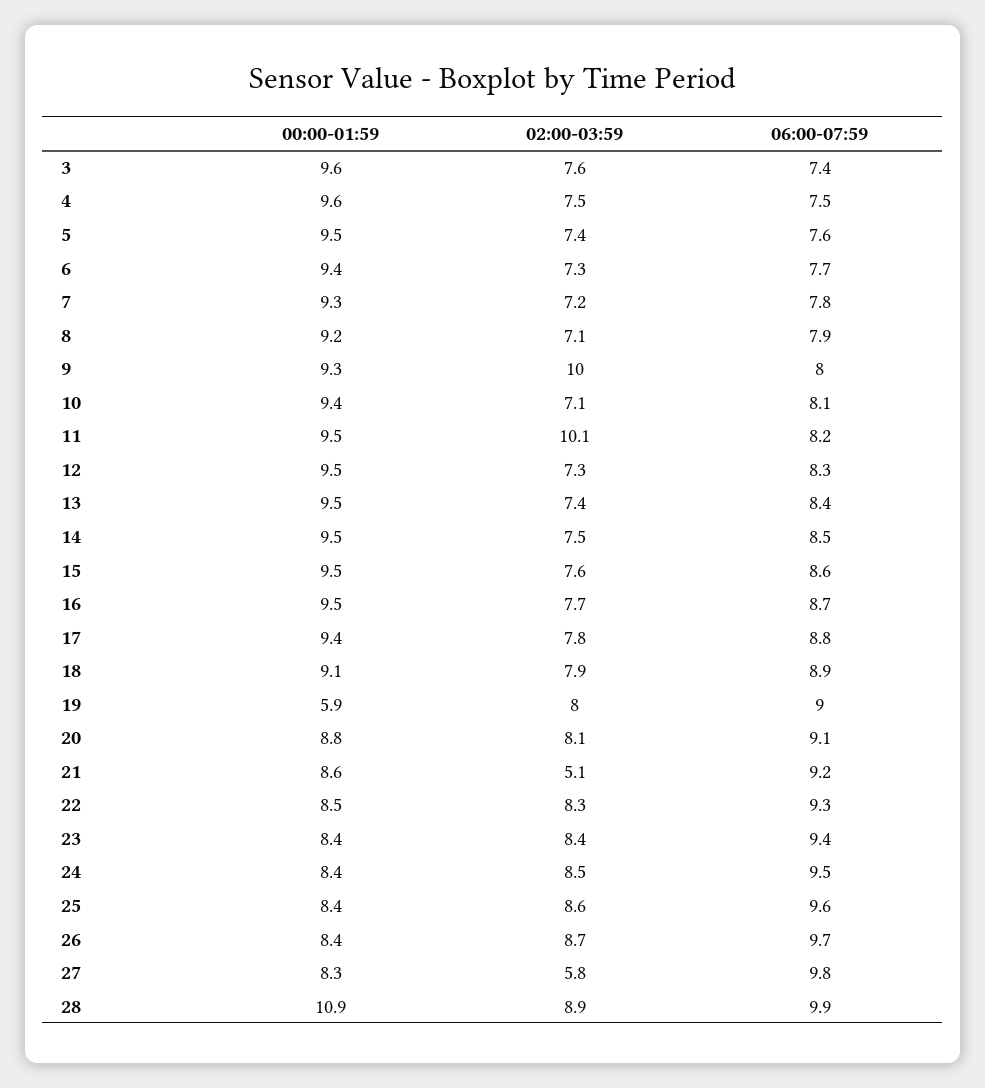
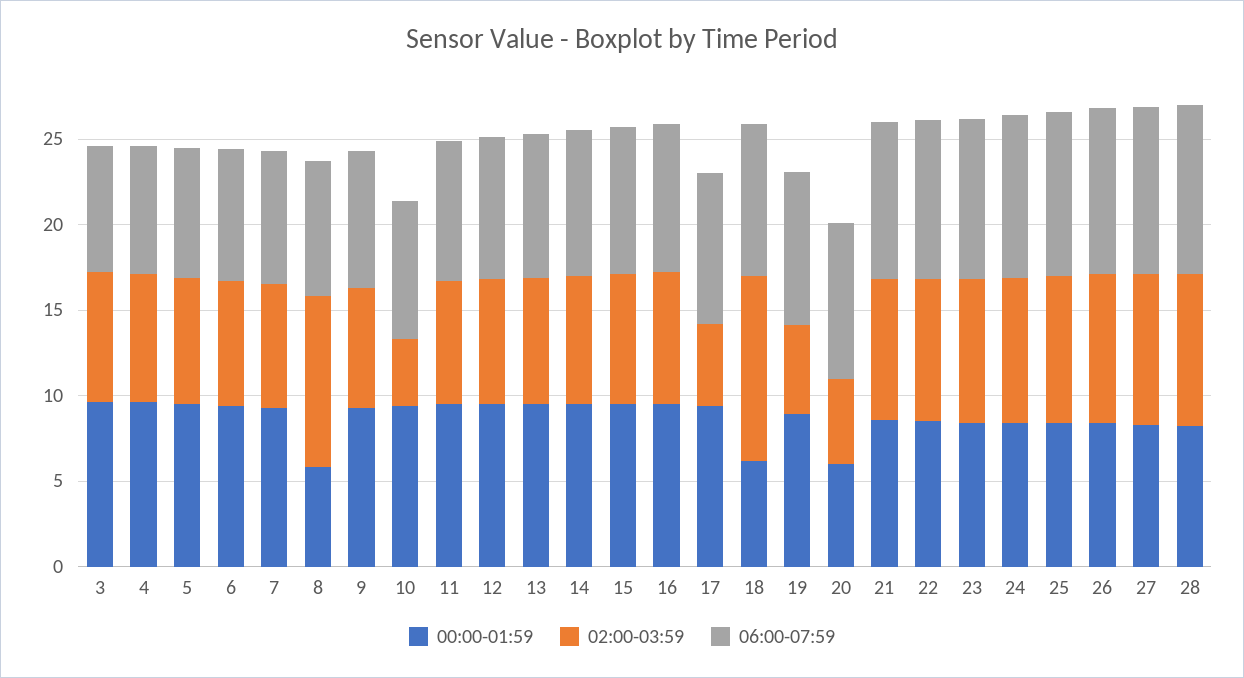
00:00-01:59, 8: 9.2 -> 6
02:00-03:59, 8: 7.1 -> 10
02:00-03:59, 9: 10 -> 7
02:00-03:59, 10: 7.1 -> 4
02:00-03:59, 11: 10.1 -> 7
02:00-03:59, 17: 7.8 -> 5
00:00-01:59, 18: 9.1 -> 6
02:00-03:59, 18: 7.9 -> 11
00:00-01:59, 19: 5.9 -> 9
02:00-03:59, 19: 8 -> 5
00:00-01:59, 20: 8.8 -> 6
02:00-03:59, 20: 8.1 -> 5
02:00-03:59, 21: 5.1 -> 8
02:00-03:59, 27: 5.8 -> 9
00:00-01:59, 28: 10.9 -> 8

